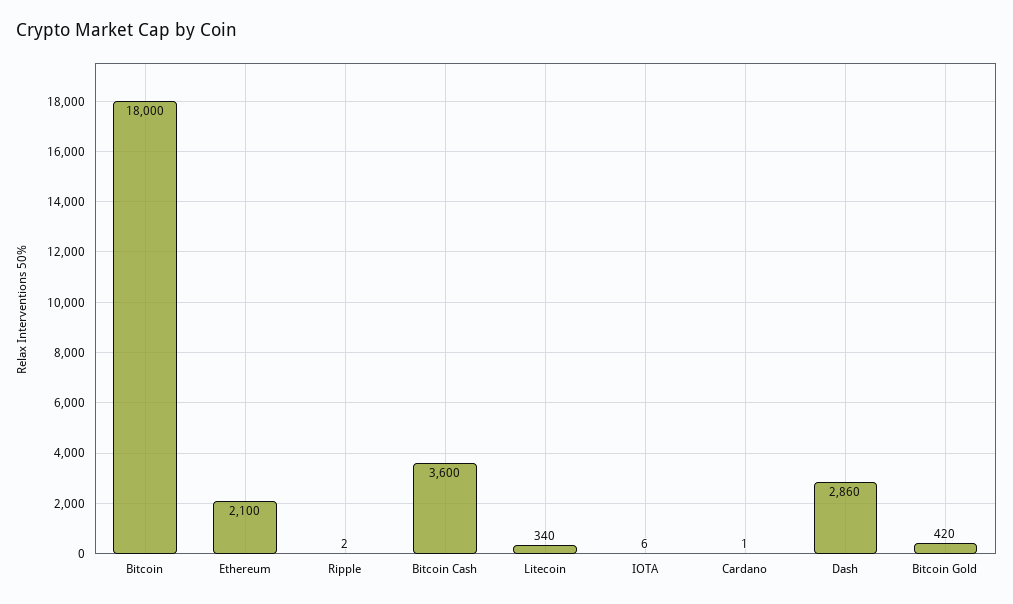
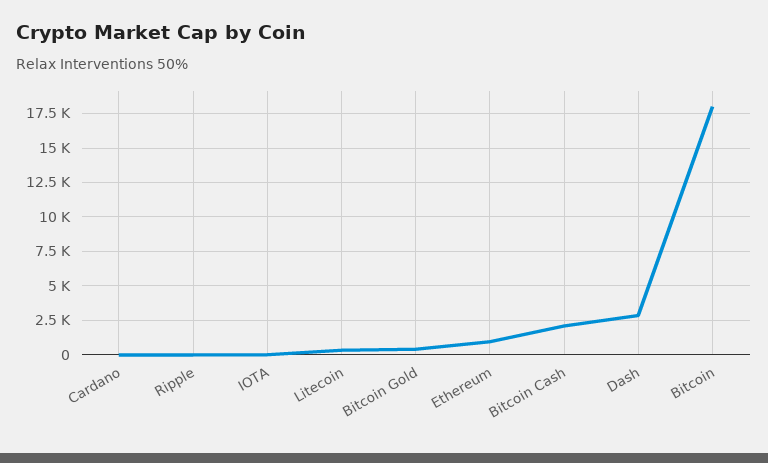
Ethereum: 2100 -> 1000
Bitcoin Cash: 3600 -> 2000

